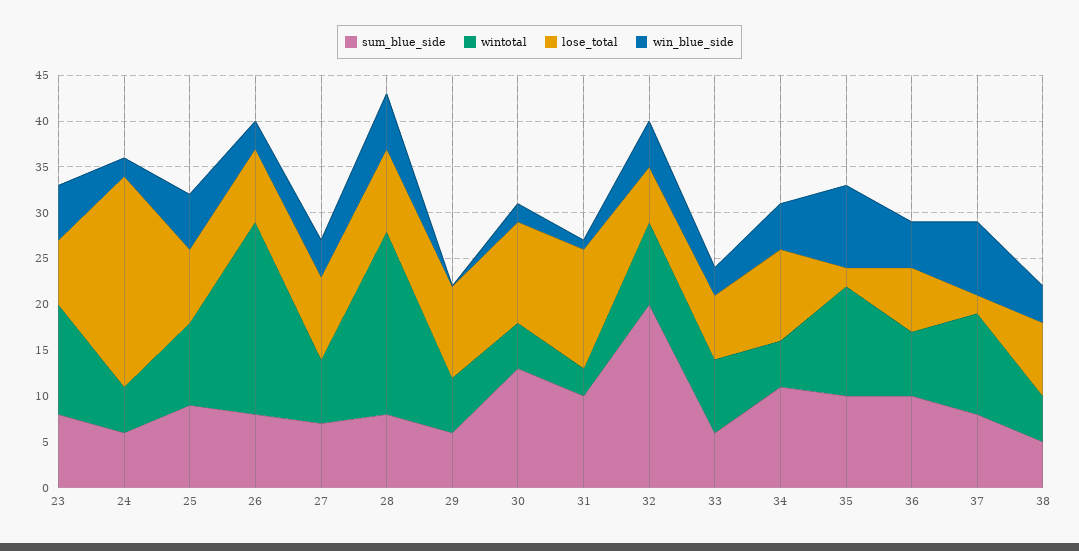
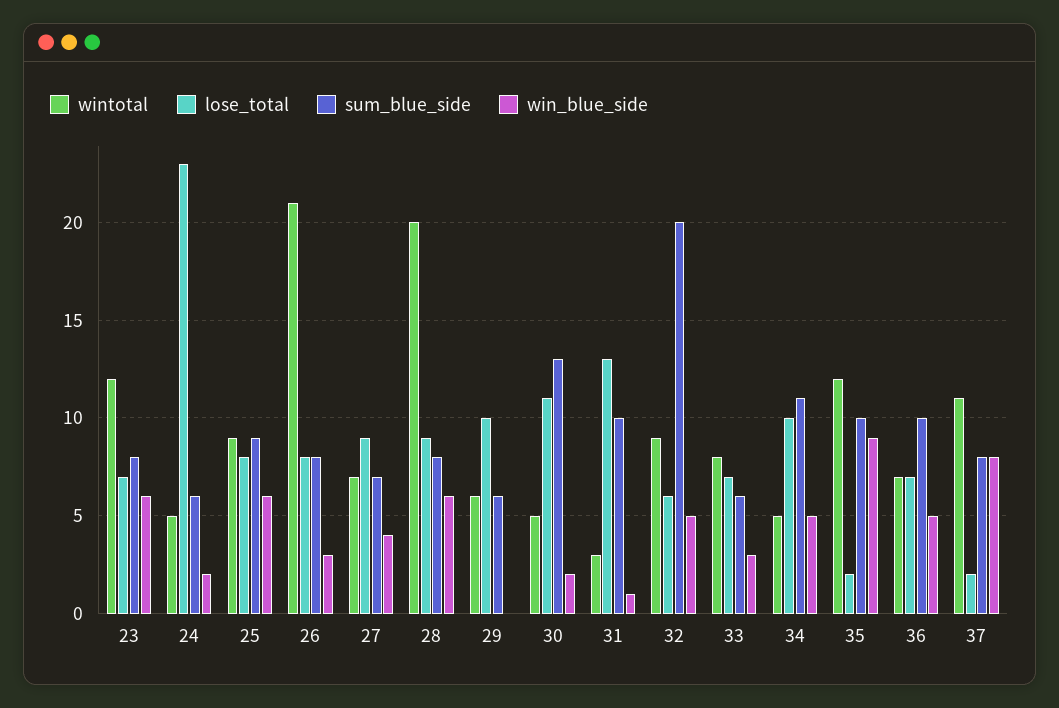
sum_blue_side, 38: 5 -> none
wintotal, 38: 5 -> none
lose_total, 38: 8 -> none
win_blue_side, 38: 4 -> none

